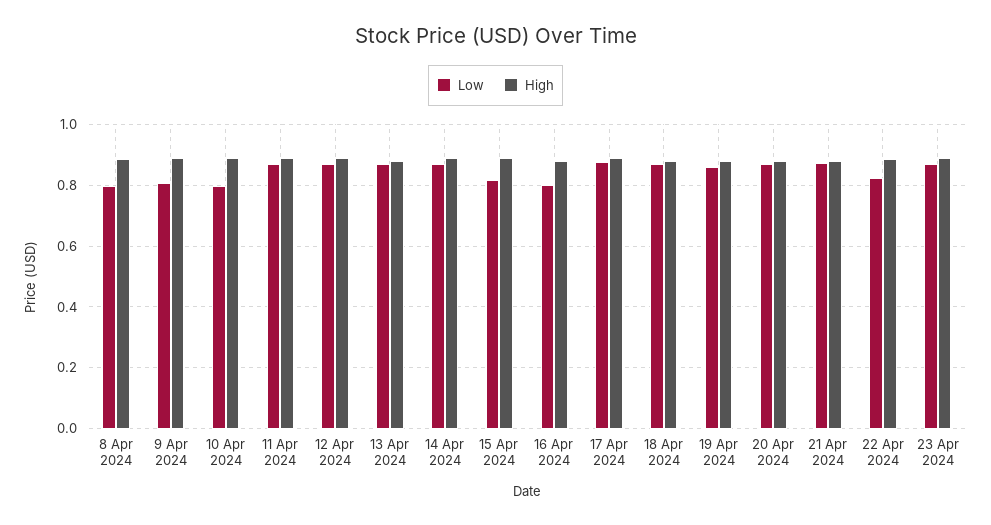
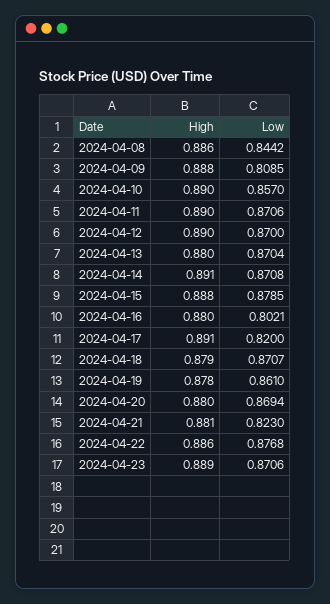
Low, 8 Apr 2024: 0.8 -> 0.8442
Low, 10 Apr 2024: 0.8 -> 0.857
Low, 15 Apr 2024: 0.82 -> 0.8785
Low, 17 Apr 2024: 0.88 -> 0.82
Low, 21 Apr 2024: 0.88 -> 0.823
Low, 22 Apr 2024: 0.82 -> 0.8768

